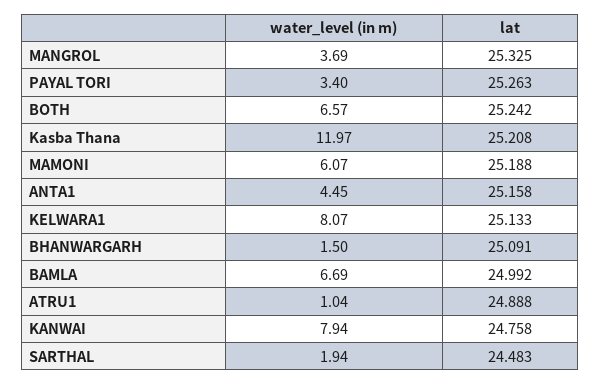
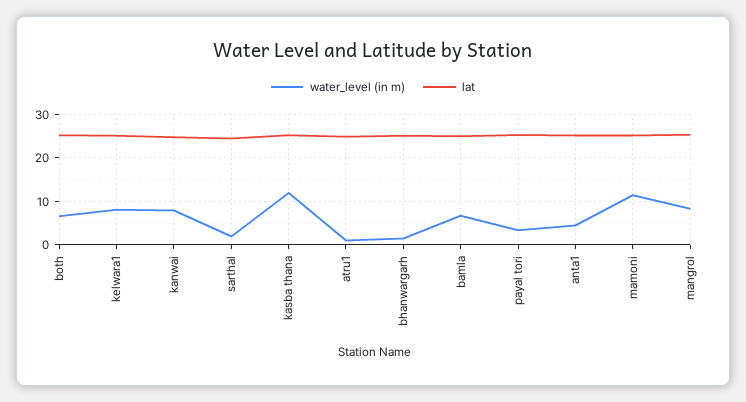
water_level (in m), MANGROL: 3.69 -> 8
water_level (in m), MAMONI: 6.07 -> 12

